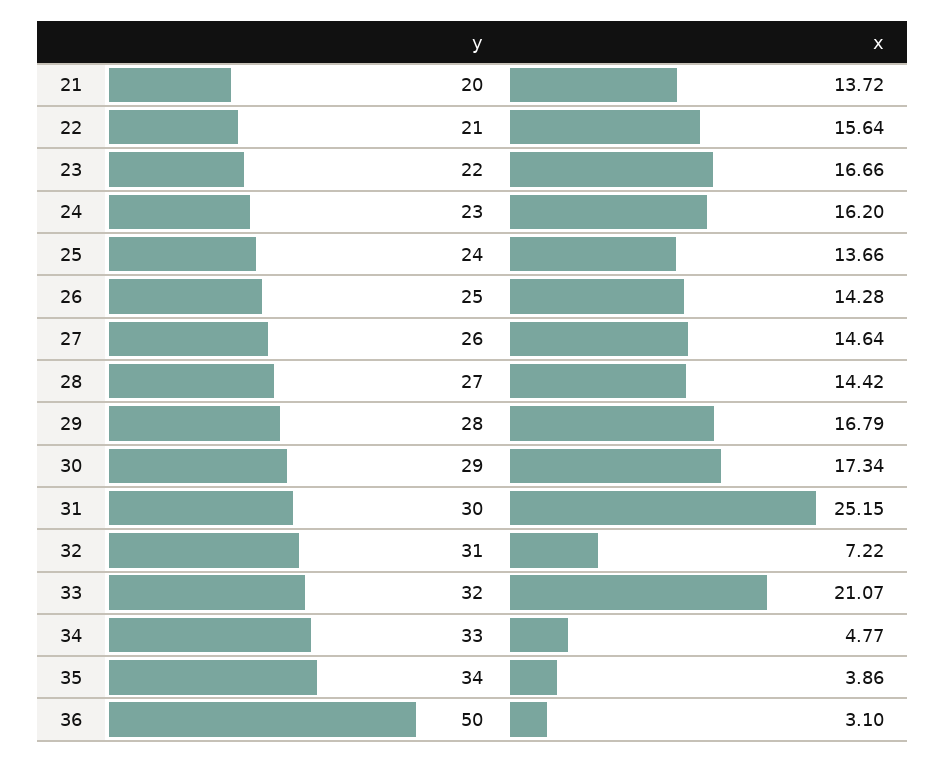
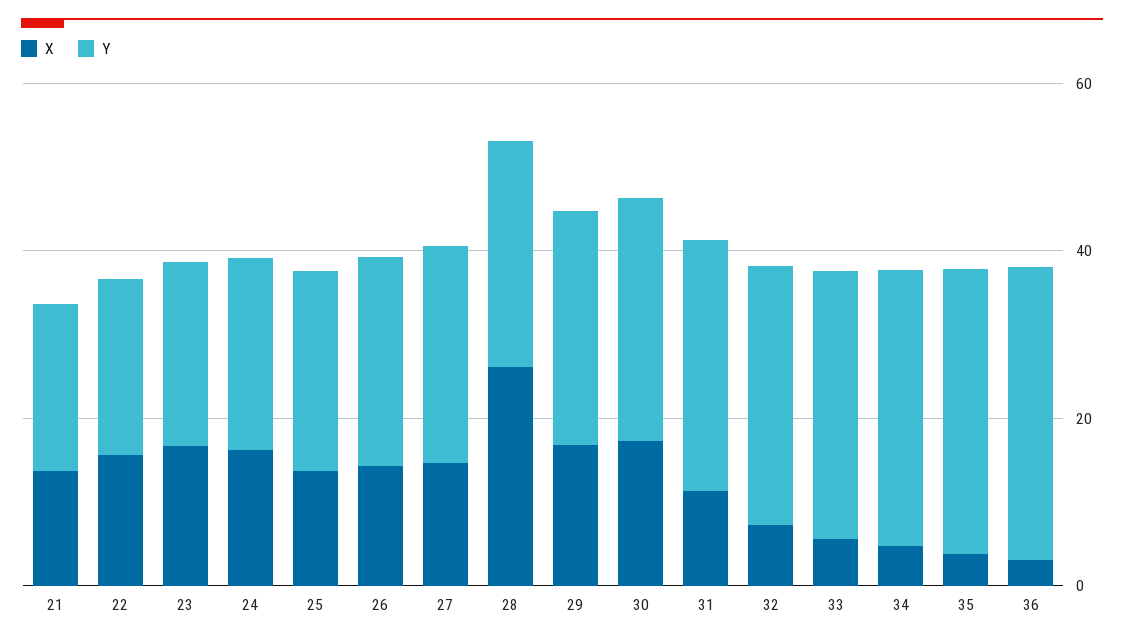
x, 28: 14.42 -> 25
x, 31: 25.15 -> 10
x, 33: 21.07 -> 5
y, 36: 50 -> 35

